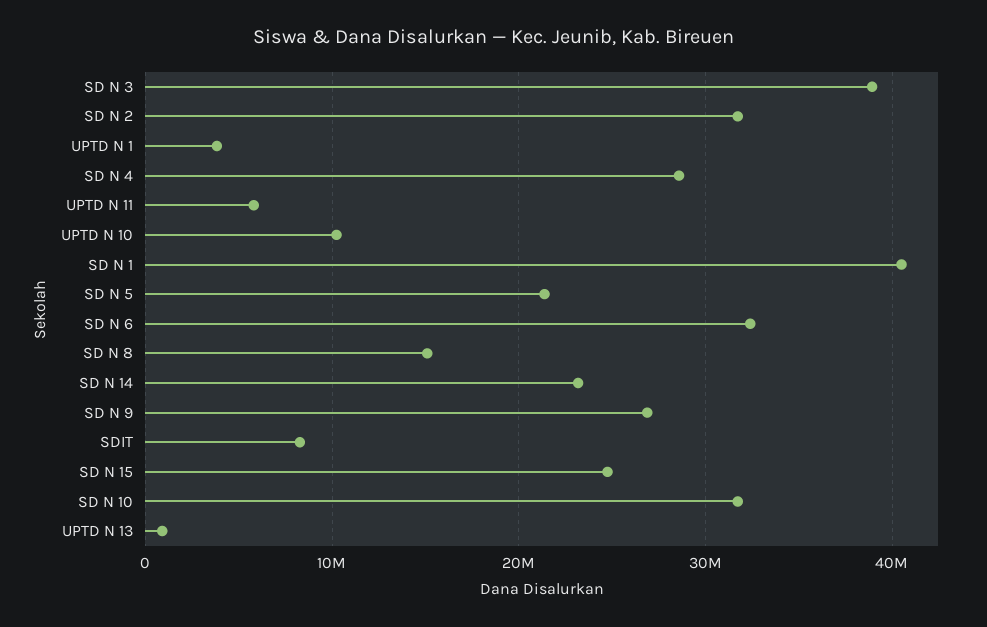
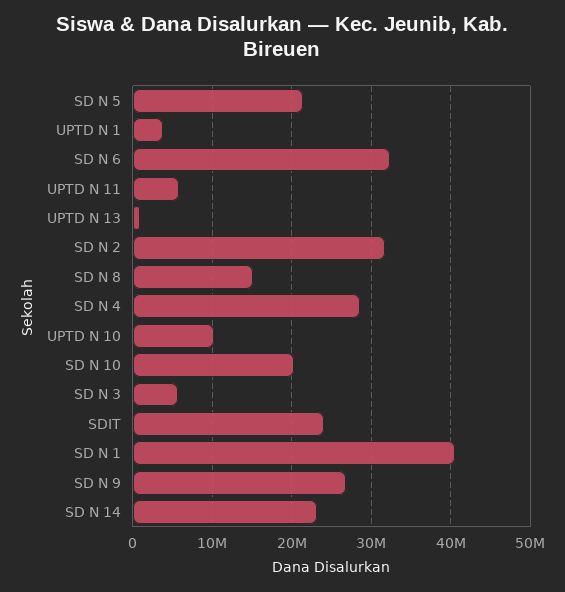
SD N 3: 39000000 -> 6000000
SDIT: 8000000 -> 24000000
SD N 15: 25000000 -> none
SD N 10: 32000000 -> 20000000

